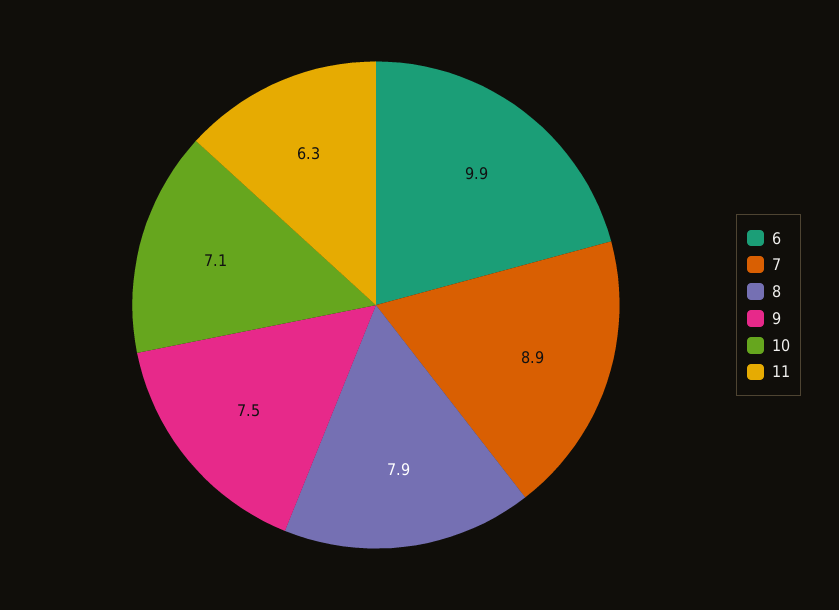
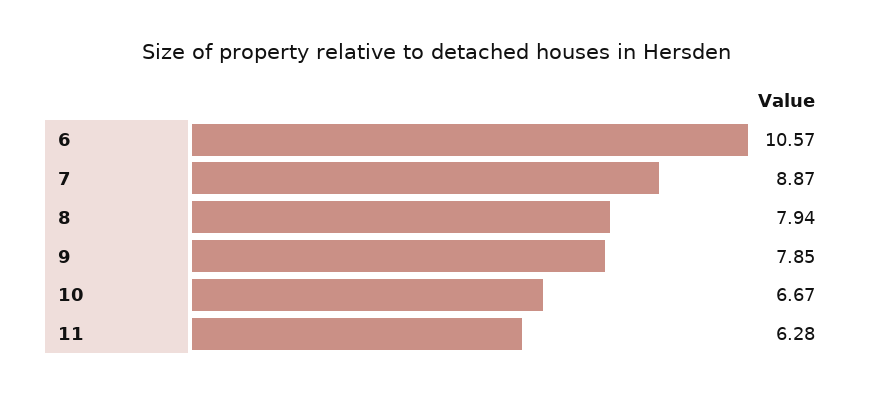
6: 9.9 -> 10.57
9: 7.5 -> 7.85
10: 7.1 -> 6.67

